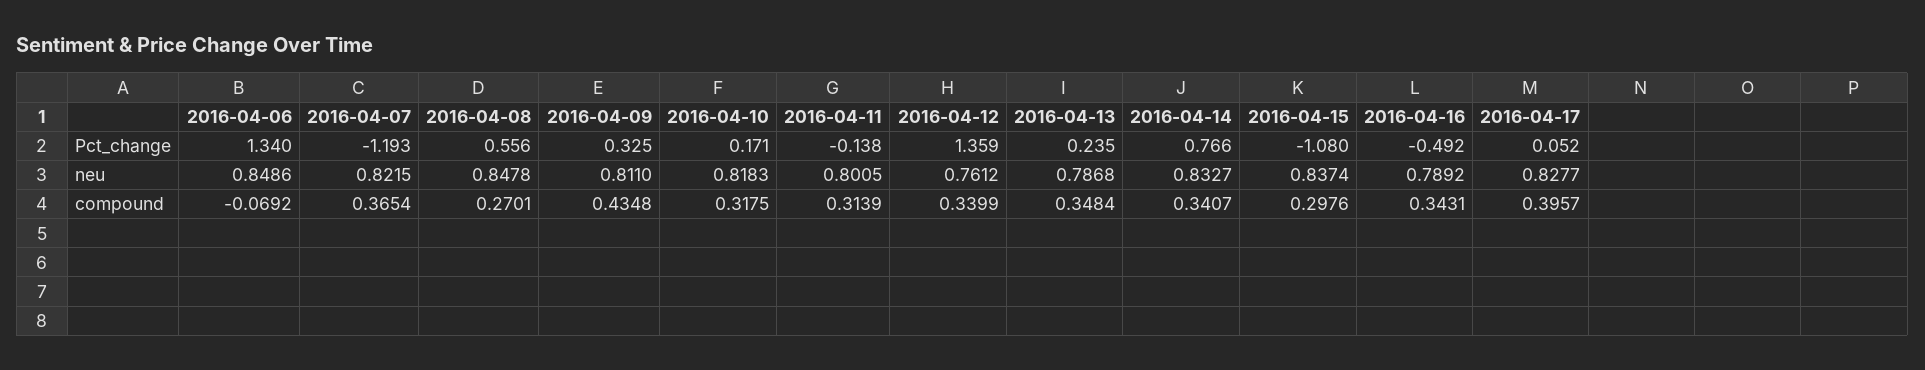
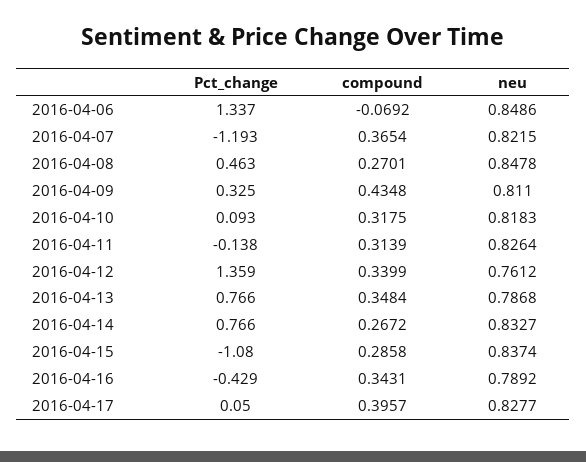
2016-04-06, Pct_change: 1.34 -> 1.337
2016-04-08, Pct_change: 0.556 -> 0.463
2016-04-10, Pct_change: 0.171 -> 0.093
2016-04-13, Pct_change: 0.235 -> 0.766
2016-04-16, Pct_change: -0.492 -> -0.429
2016-04-17, Pct_change: 0.052 -> 0.05
2016-04-11, neu: 0.8005 -> 0.8264
2016-04-14, compound: 0.3407 -> 0.2672
2016-04-15, compound: 0.2976 -> 0.2858

